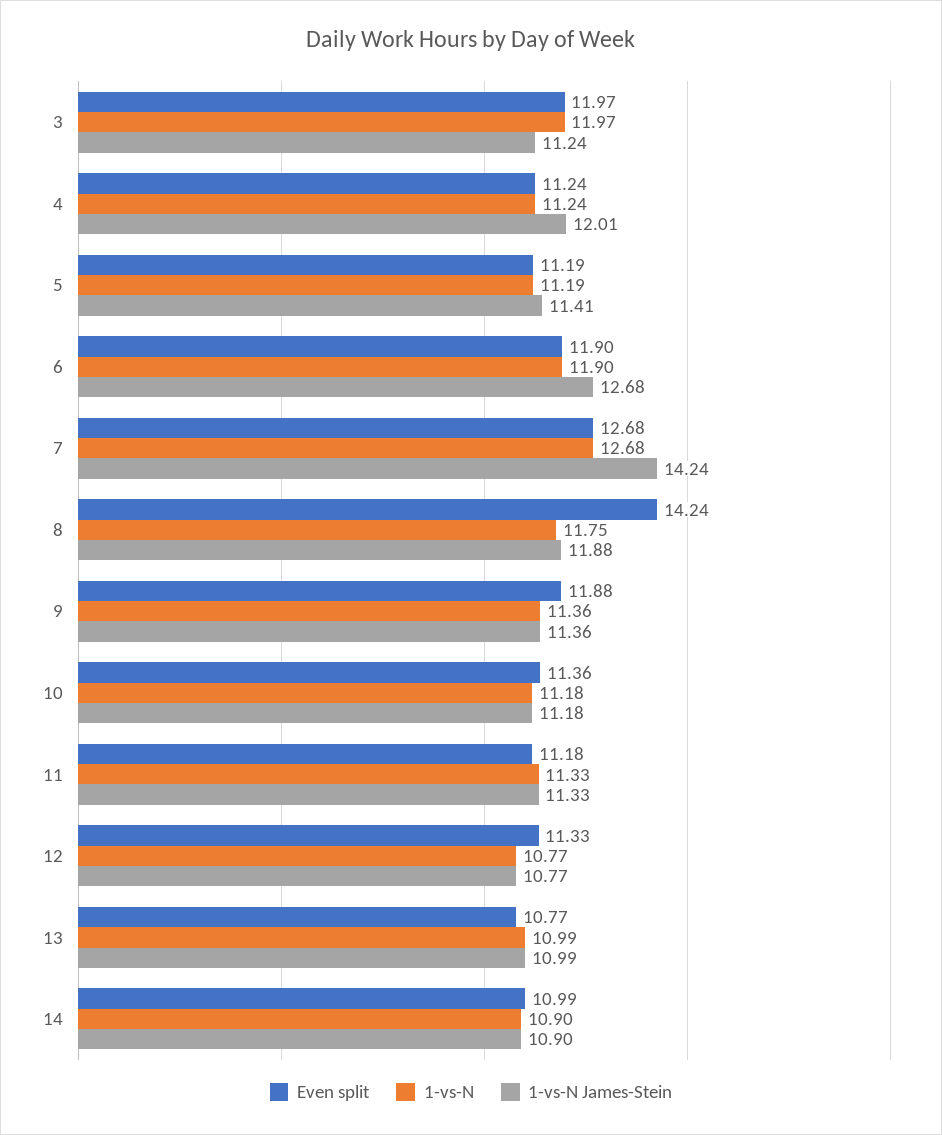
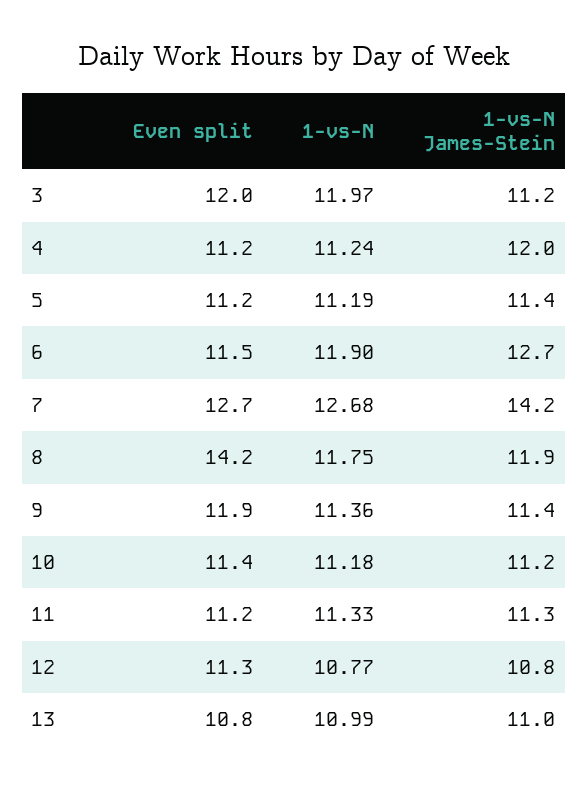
Even split, 6: 11.9 -> 11.5
Even split, 14: 10.99 -> none
1-vs-N, 14: 10.9 -> none
1-vs-N James-Stein, 14: 10.9 -> none

